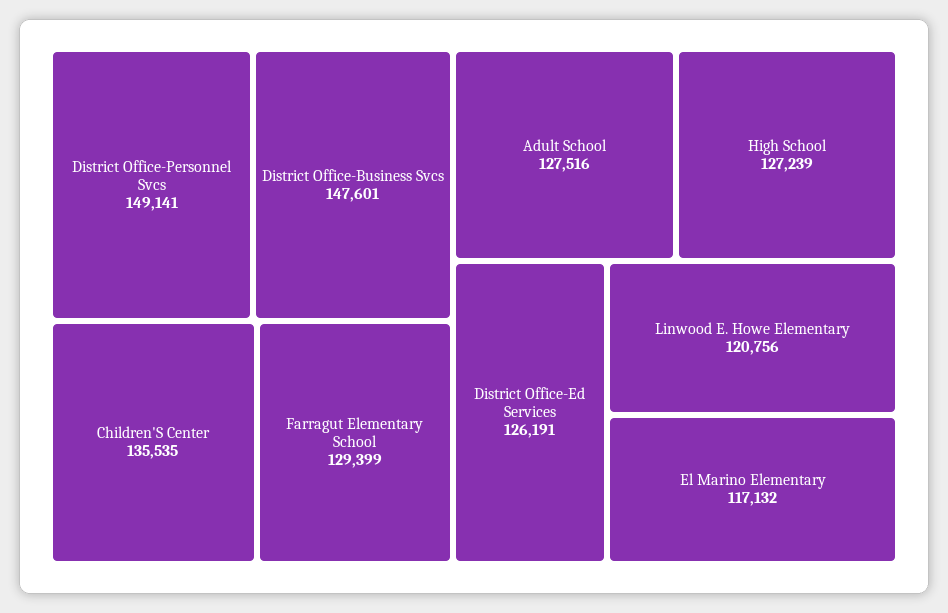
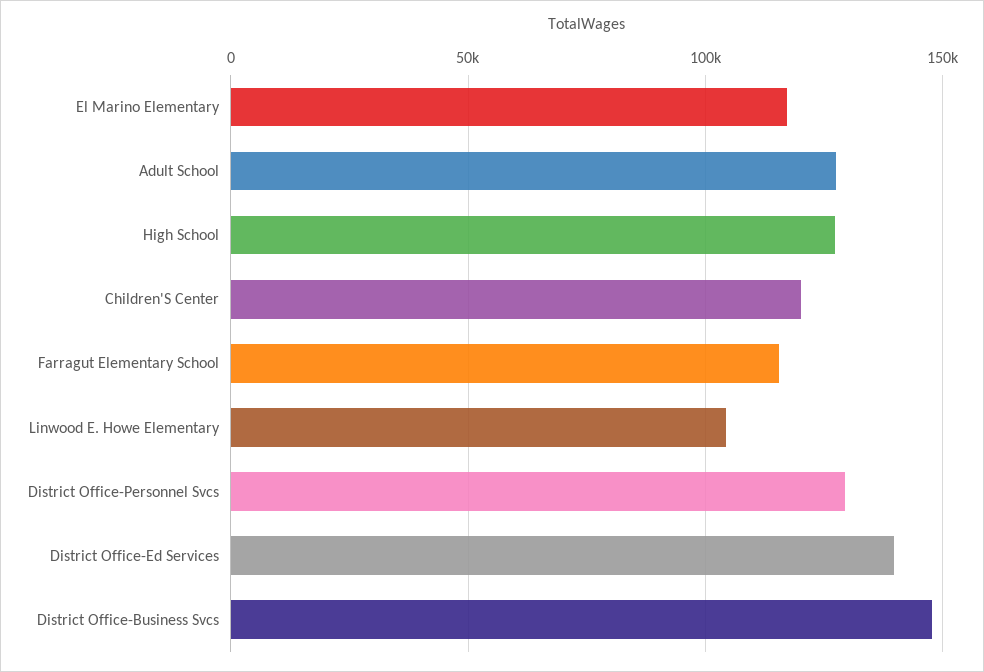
District Office-Personnel Svcs: 149141 -> 130000
Children'S Center: 135535 -> 120000
Farragut Elementary School: 129399 -> 115000
District Office-Ed Services: 126191 -> 140000
Linwood E. Howe Elementary: 120756 -> 105000

